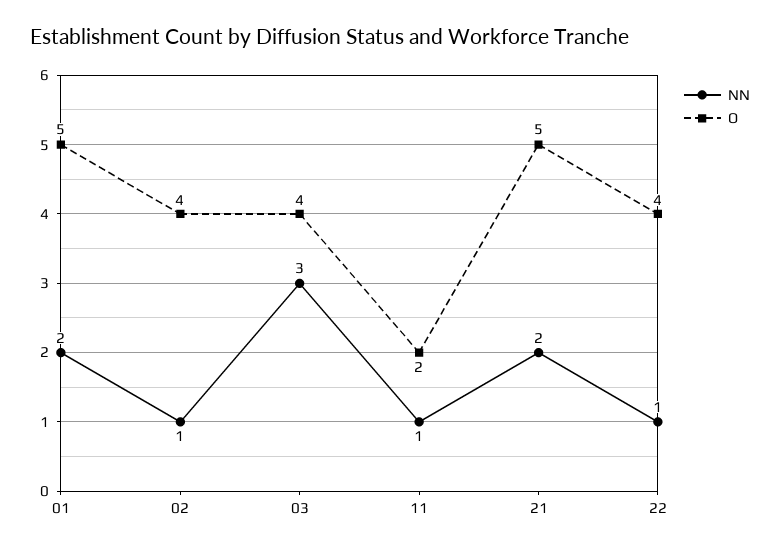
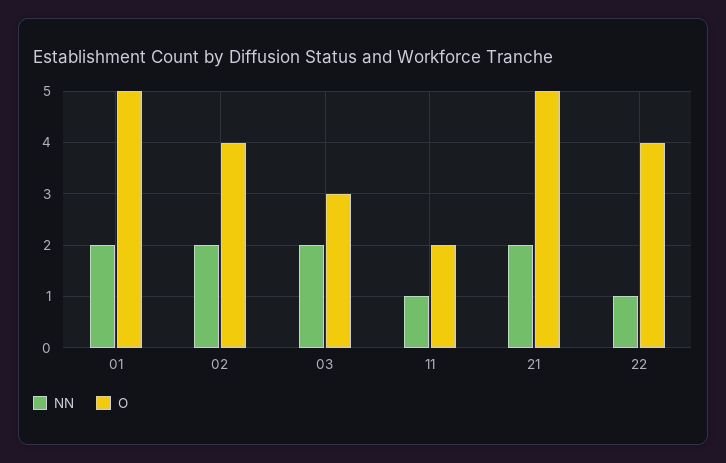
NN, 02: 1 -> 2
NN, 03: 3 -> 2
O, 03: 4 -> 3

